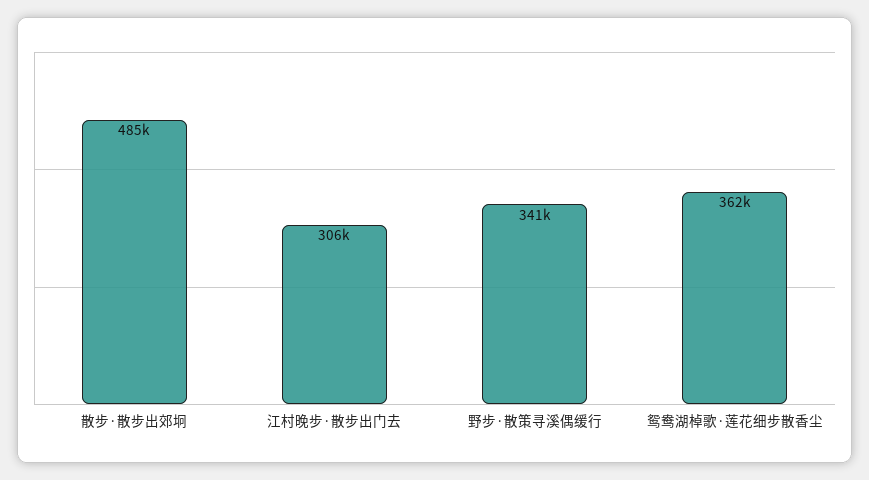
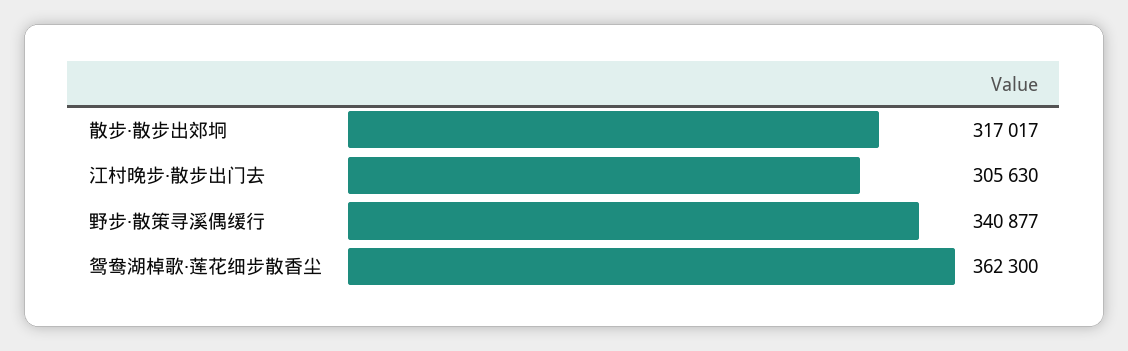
散步·散步出郊坰: 485000 -> 317017

